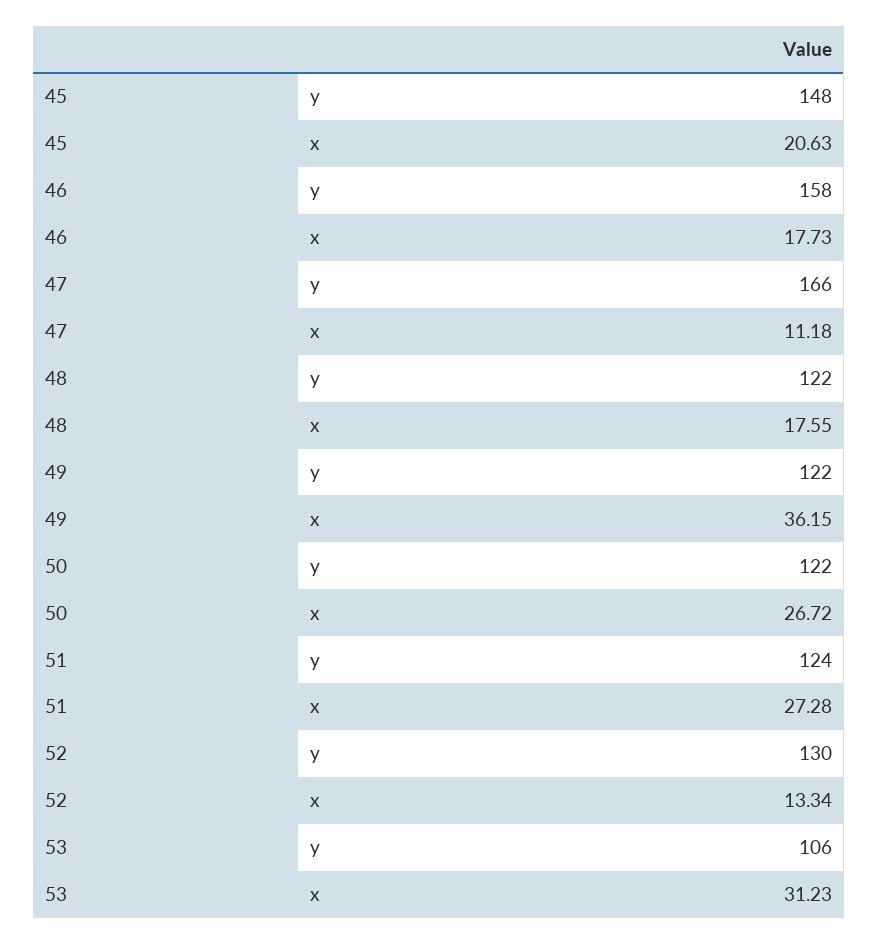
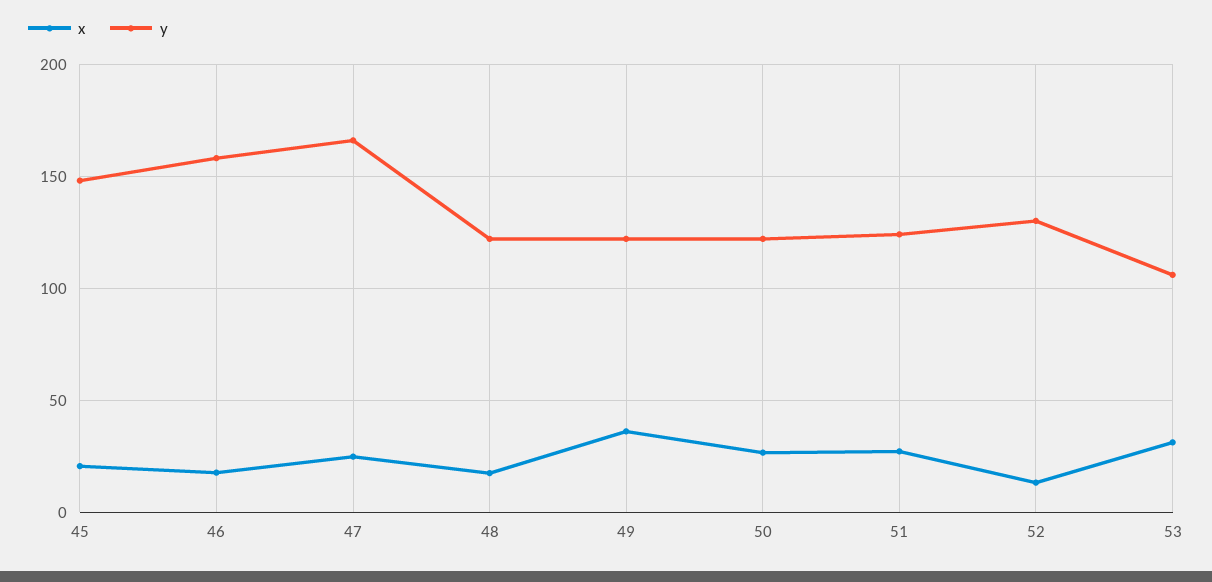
x, 47: 11.18 -> 25

